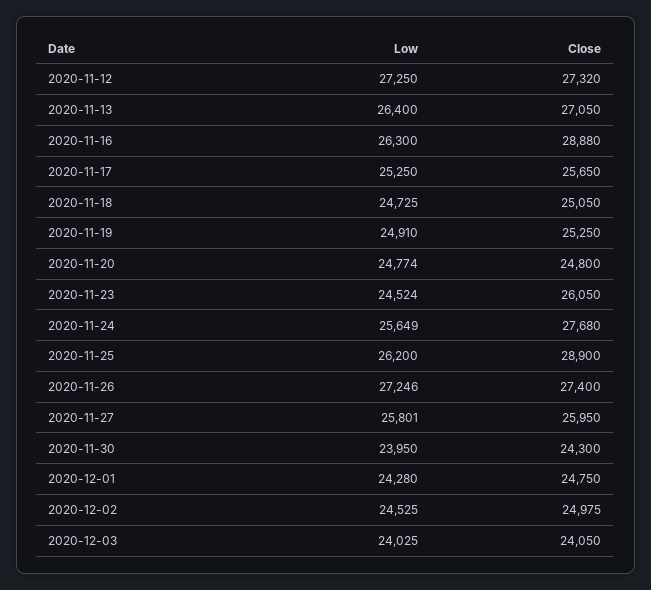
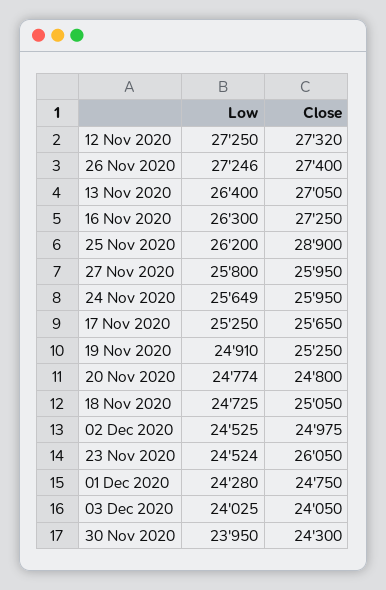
Close, 2020-11-16: 28880 -> 27250
Close, 2020-11-24: 27680 -> 25950
Low, 2020-11-27: 25801 -> 25800

